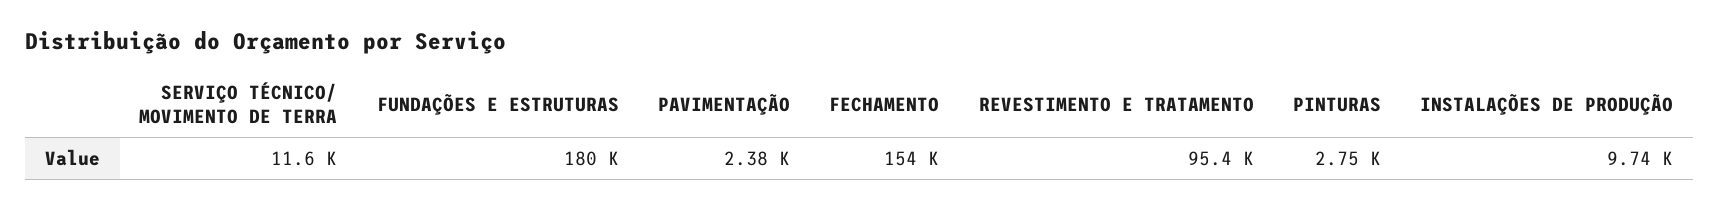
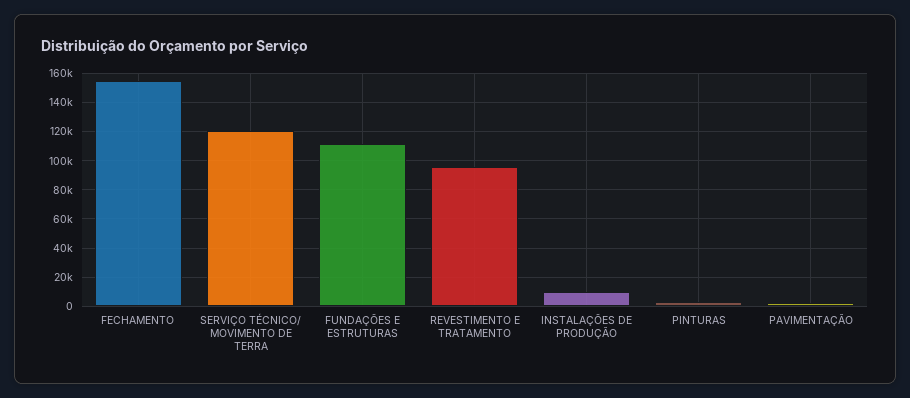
SERVIÇO TÉCNICO/ MOVIMENTO DE TERRA: 11600 -> 120000
FUNDAÇÕES E ESTRUTURAS: 180000 -> 110000

